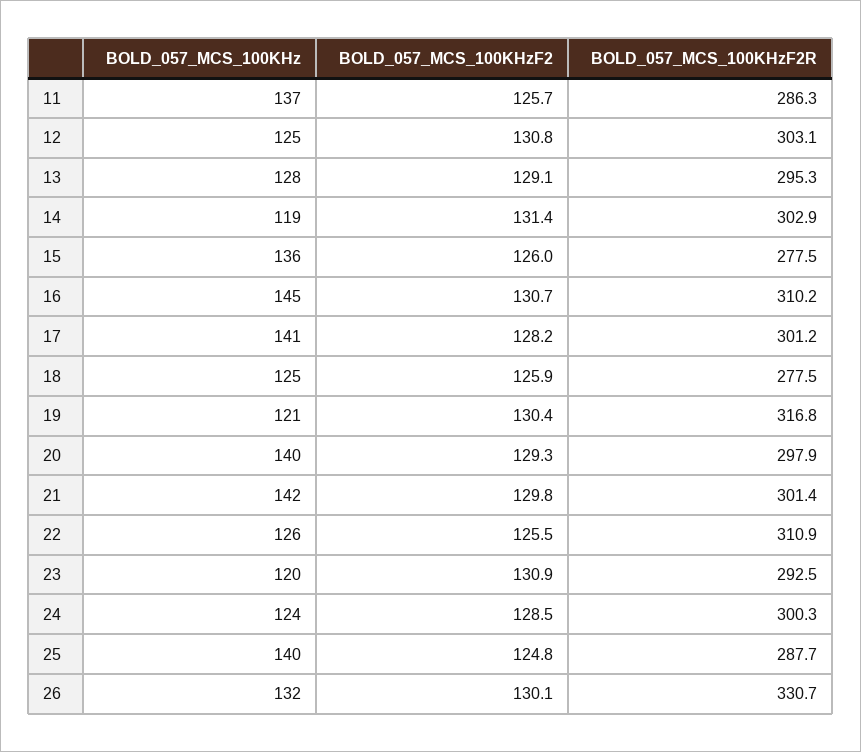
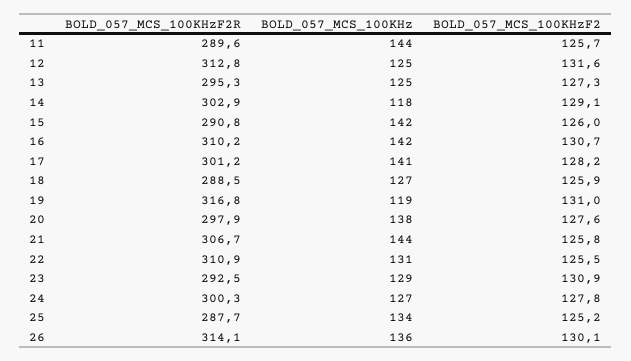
BOLD_057_MCS_100KHz, 11: 137 -> 144
BOLD_057_MCS_100KHzF2R, 11: 286.3 -> 289.6
BOLD_057_MCS_100KHzF2, 12: 130.8 -> 131.6
BOLD_057_MCS_100KHzF2R, 12: 303.1 -> 312.8
BOLD_057_MCS_100KHz, 13: 128 -> 125
BOLD_057_MCS_100KHzF2, 13: 129.1 -> 127.3
BOLD_057_MCS_100KHz, 14: 119 -> 118
BOLD_057_MCS_100KHzF2, 14: 131.4 -> 129.1
BOLD_057_MCS_100KHz, 15: 136 -> 142
BOLD_057_MCS_100KHzF2R, 15: 277.5 -> 290.8
BOLD_057_MCS_100KHz, 16: 145 -> 142
BOLD_057_MCS_100KHz, 18: 125 -> 127
BOLD_057_MCS_100KHzF2R, 18: 277.5 -> 288.5
BOLD_057_MCS_100KHz, 19: 121 -> 119
BOLD_057_MCS_100KHzF2, 19: 130.4 -> 131
BOLD_057_MCS_100KHz, 20: 140 -> 138
BOLD_057_MCS_100KHzF2, 20: 129.3 -> 127.6
BOLD_057_MCS_100KHz, 21: 142 -> 144
BOLD_057_MCS_100KHzF2, 21: 129.8 -> 125.8
BOLD_057_MCS_100KHzF2R, 21: 301.4 -> 306.7
BOLD_057_MCS_100KHz, 22: 126 -> 131
BOLD_057_MCS_100KHz, 23: 120 -> 129
BOLD_057_MCS_100KHz, 24: 124 -> 127
BOLD_057_MCS_100KHzF2, 24: 128.5 -> 127.8
BOLD_057_MCS_100KHz, 25: 140 -> 134
BOLD_057_MCS_100KHzF2, 25: 124.8 -> 125.2
BOLD_057_MCS_100KHz, 26: 132 -> 136
BOLD_057_MCS_100KHzF2R, 26: 330.7 -> 314.1

